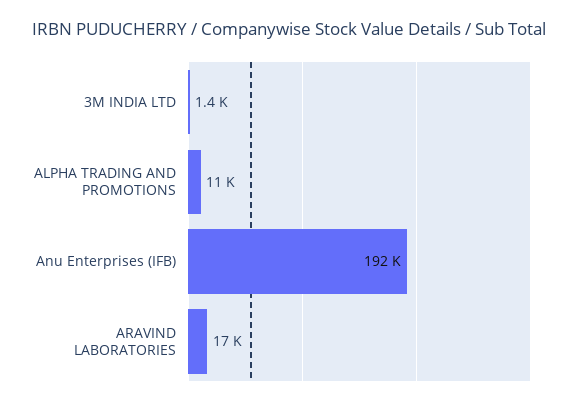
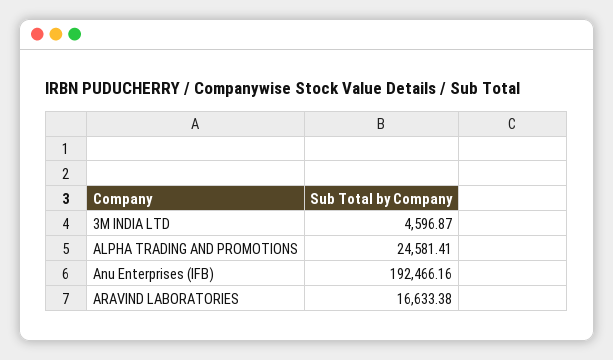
3M INDIA LTD: 1400 -> 4596.87
ALPHA TRADING AND PROMOTIONS: 11000 -> 24581.41

